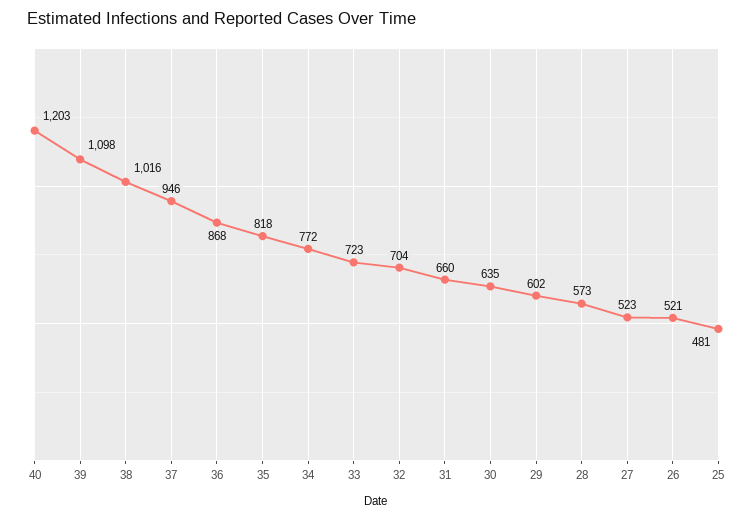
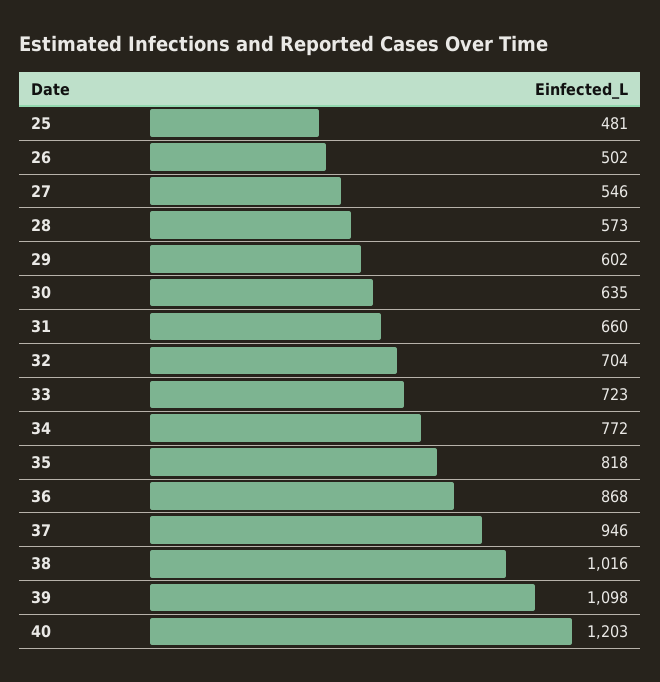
27: 523 -> 546
26: 521 -> 502

